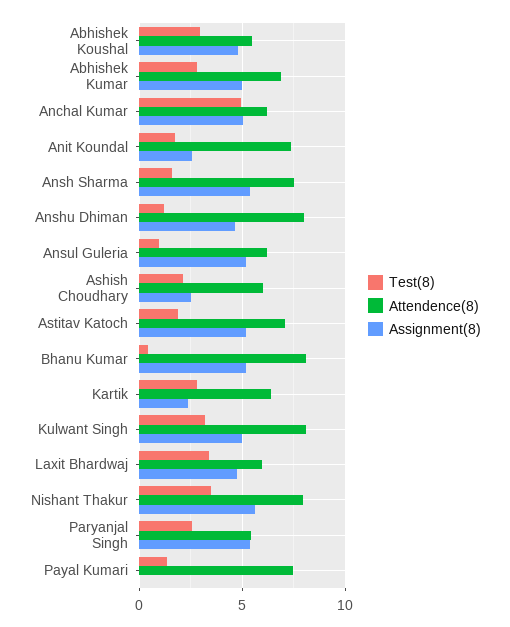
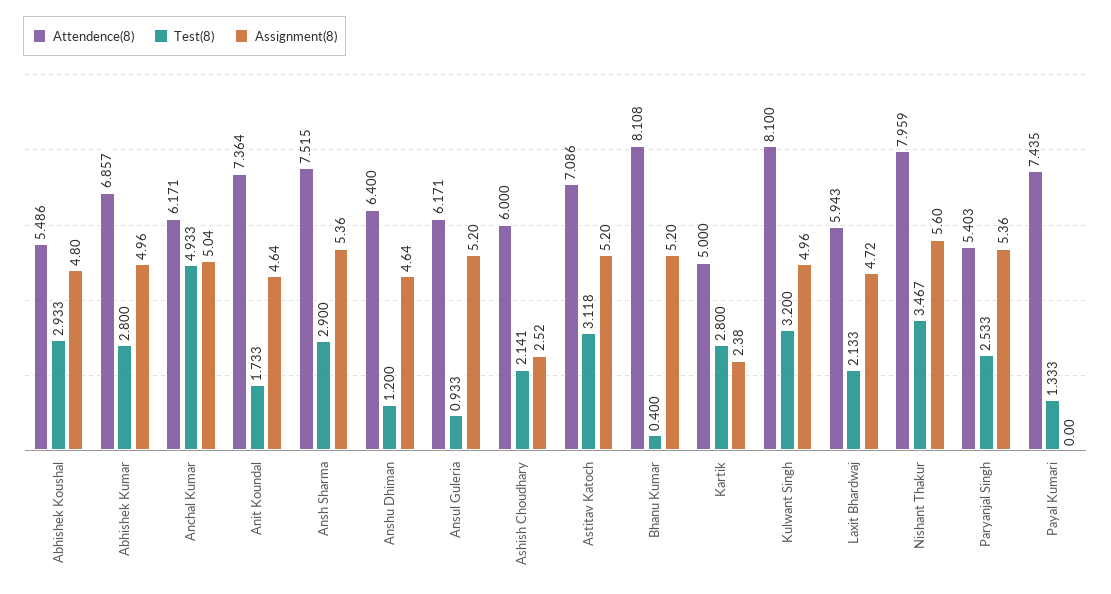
Assignment(8), Anit Koundal: 2.5 -> 4.64
Test(8), Ansh Sharma: 1.5 -> 2.9
Attendence(8), Anshu Dhiman: 8 -> 6.4
Test(8), Astitav Katoch: 2 -> 3.118
Attendence(8), Kartik: 6.5 -> 5
Test(8), Laxit Bhardwaj: 3.5 -> 2.133

